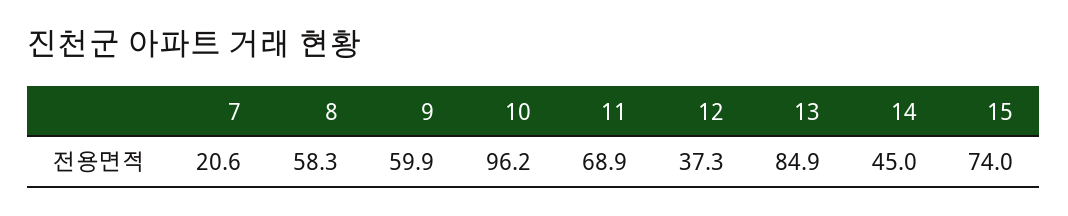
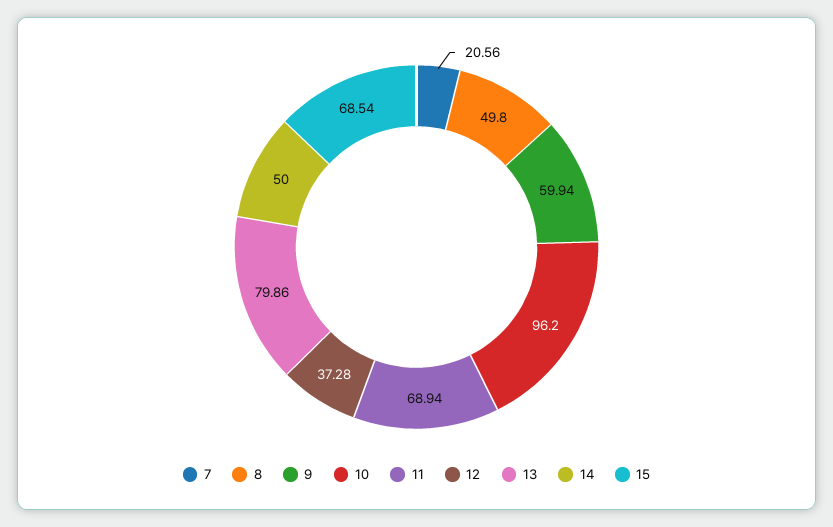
8: 58.3 -> 49.8
13: 84.9 -> 79.86
14: 45 -> 50
15: 74 -> 68.54

